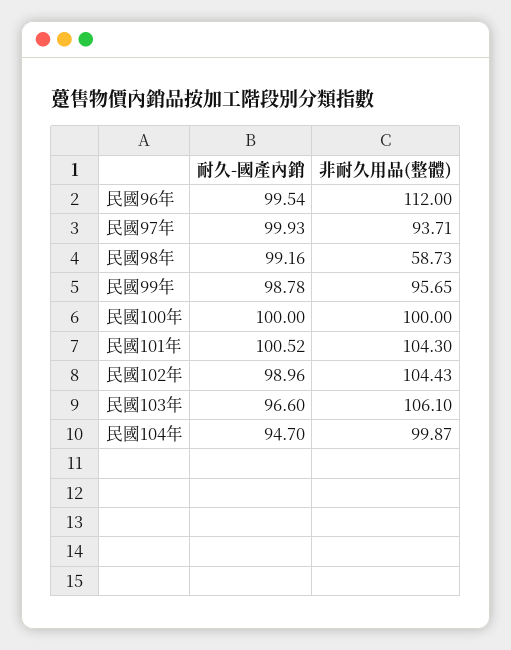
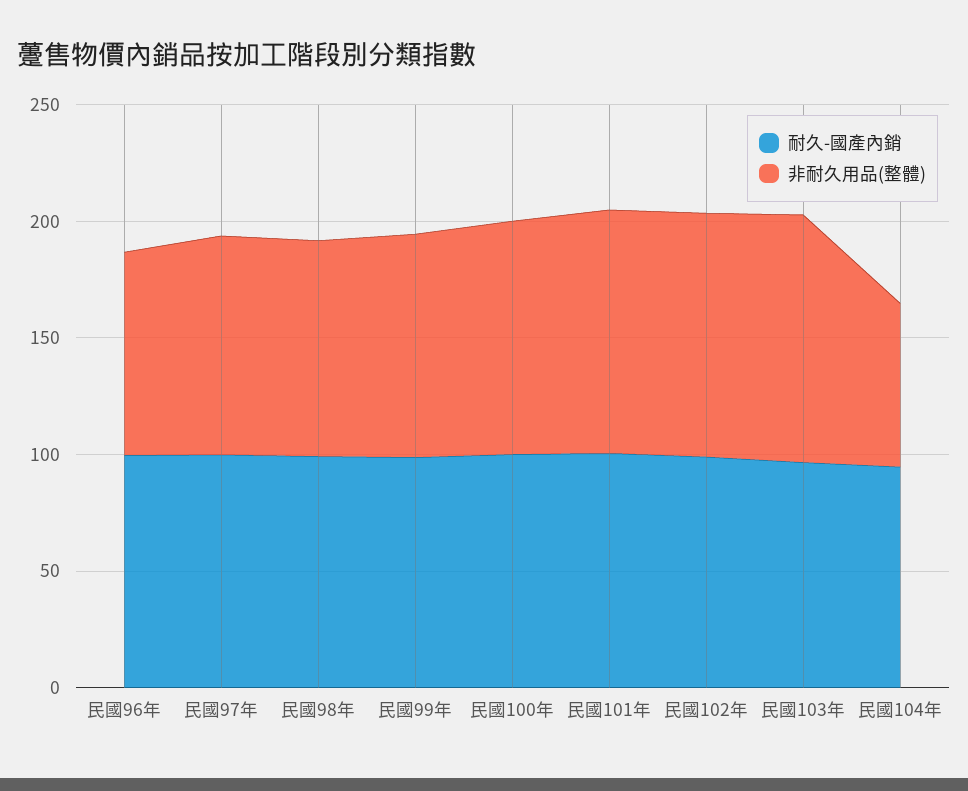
非耐久用品(整體), 民國96年: 112 -> 90
非耐久用品(整體), 民國98年: 58.73 -> 90
非耐久用品(整體), 民國104年: 99.87 -> 70

